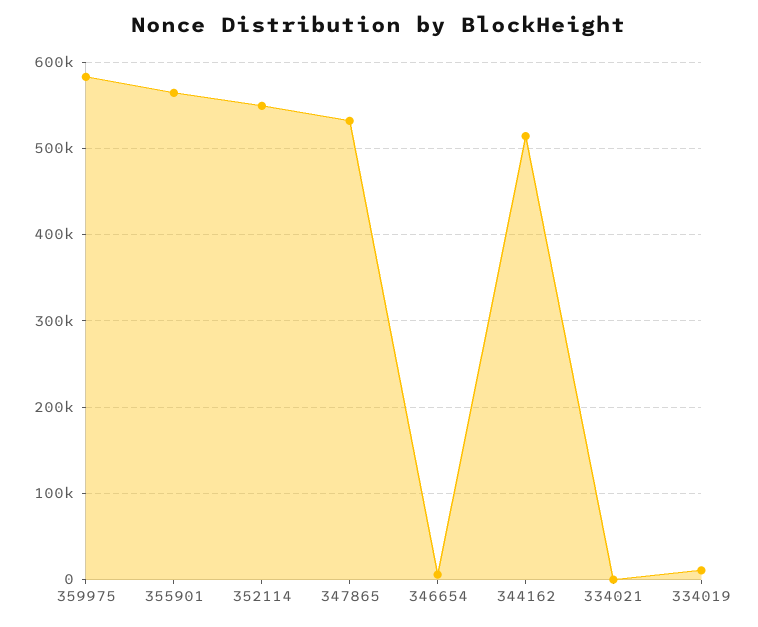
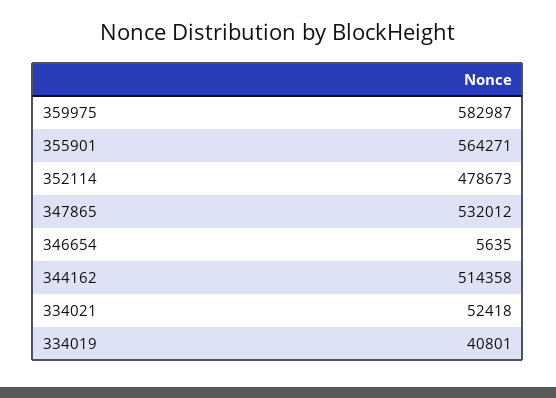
352114: 550000 -> 478673
334021: 0 -> 52418
334019: 10000 -> 40801

